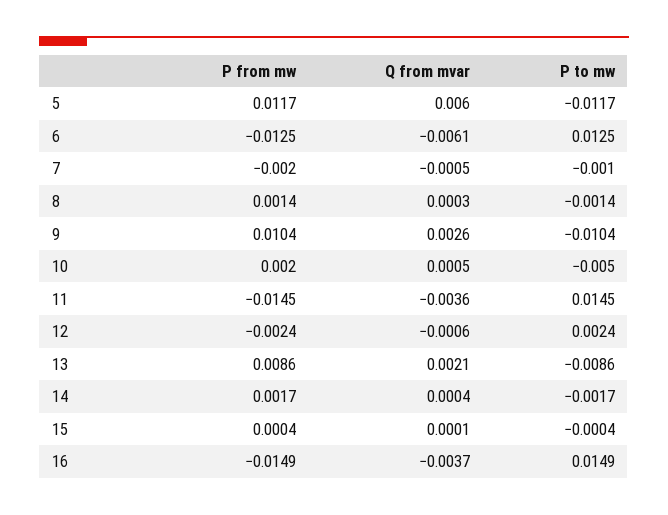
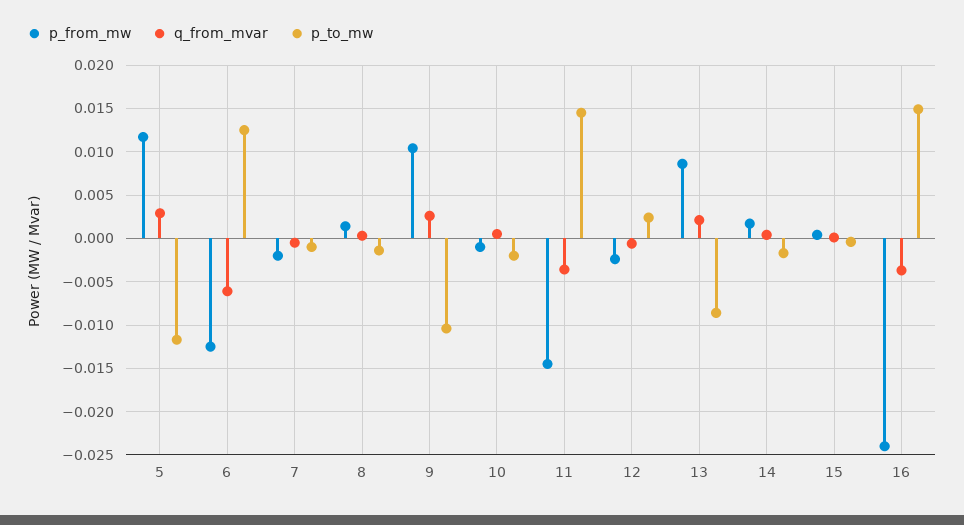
Q from mvar, 5: 0.006 -> 0.003
P from mw, 10: 0.002 -> -0.001
P to mw, 10: -0.005 -> -0.002
P from mw, 16: -0.0149 -> -0.024

